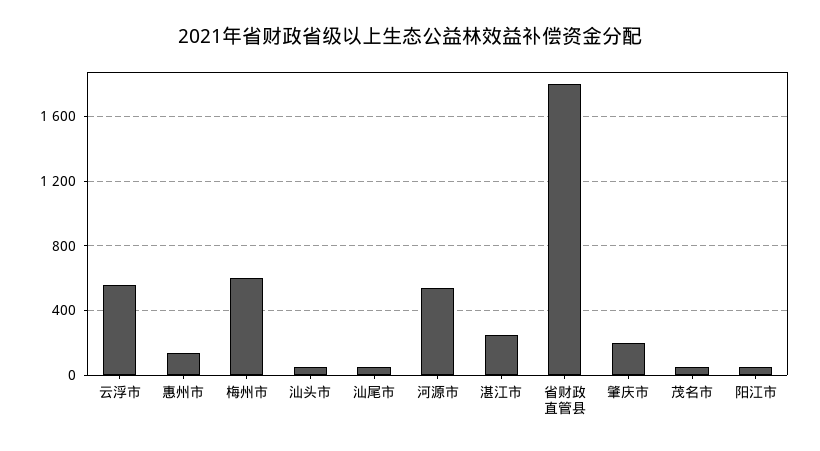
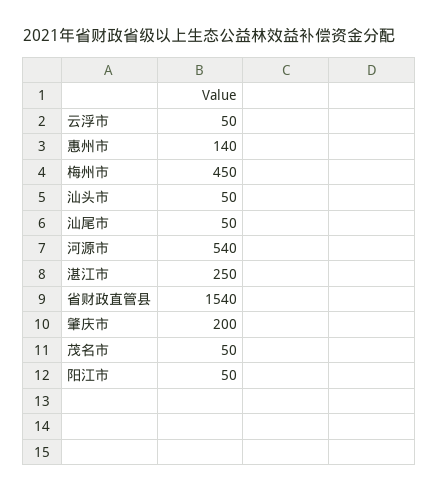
云浮市: 550 -> 50
梅州市: 600 -> 450
省财政直管县: 1800 -> 1540

